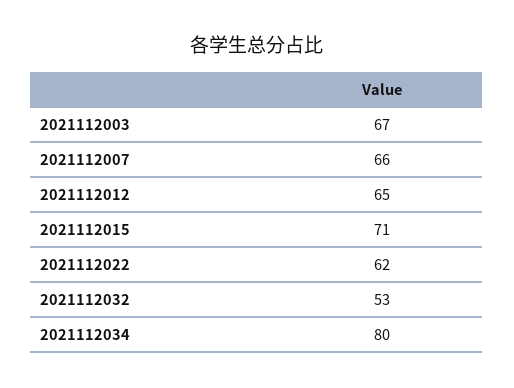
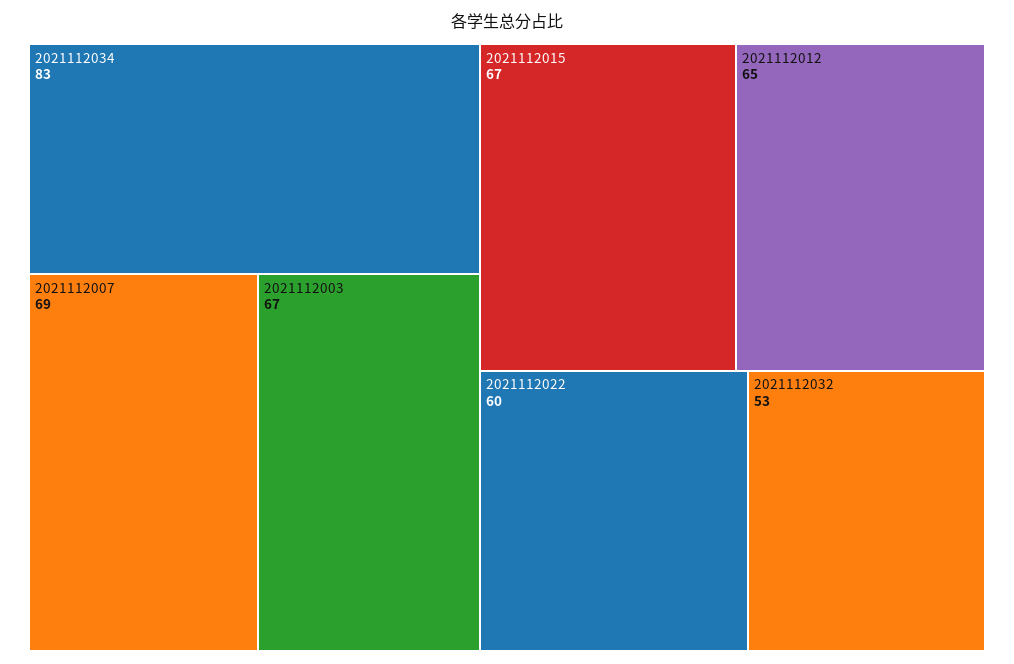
2021112007: 66 -> 69
2021112015: 71 -> 67
2021112022: 62 -> 60
2021112034: 80 -> 83

